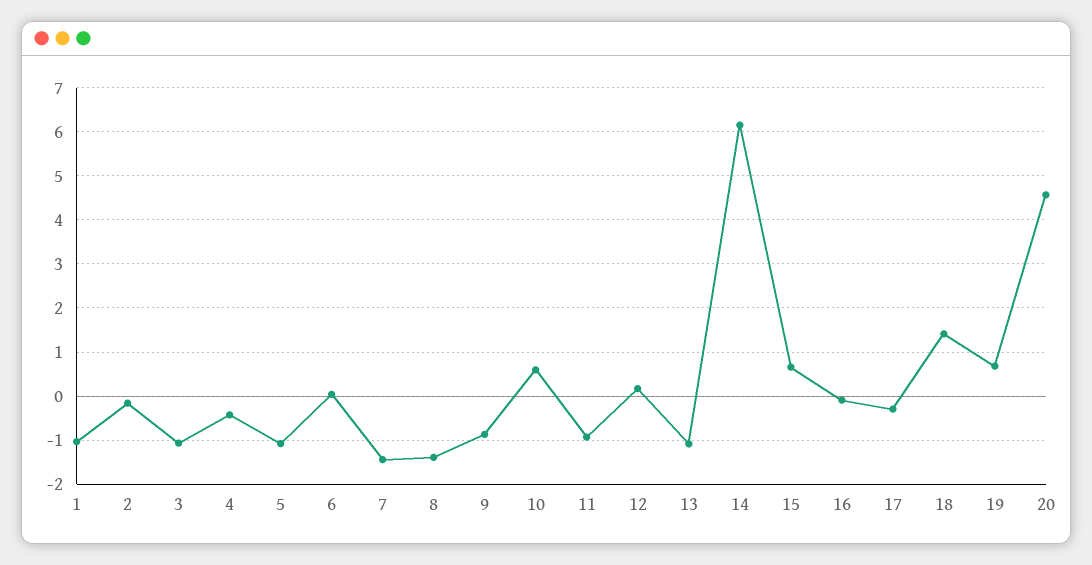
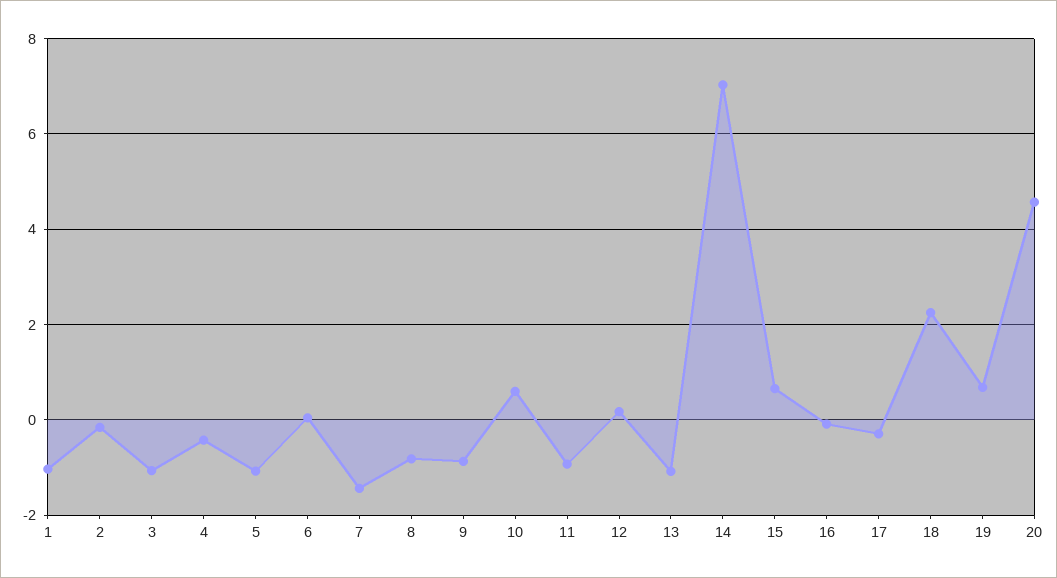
8: -1.4 -> -0.8
14: 6.2 -> 7
18: 1.4 -> 2.2

